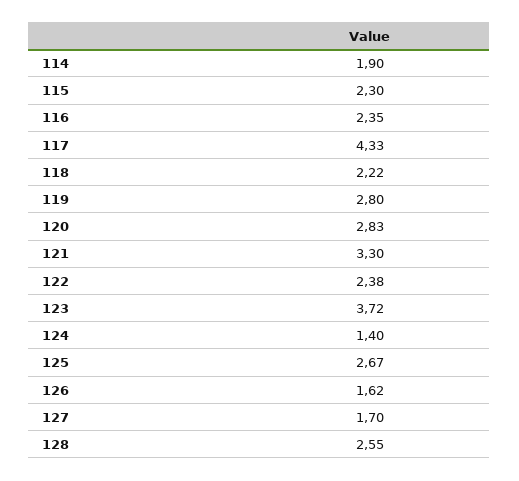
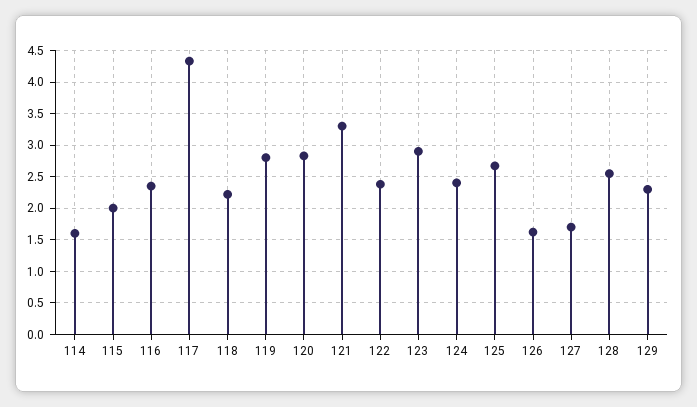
114: 1.9 -> 1.6
115: 2.3 -> 2
123: 3.72 -> 2.9
124: 1.4 -> 2.4
129: none -> 2.3

